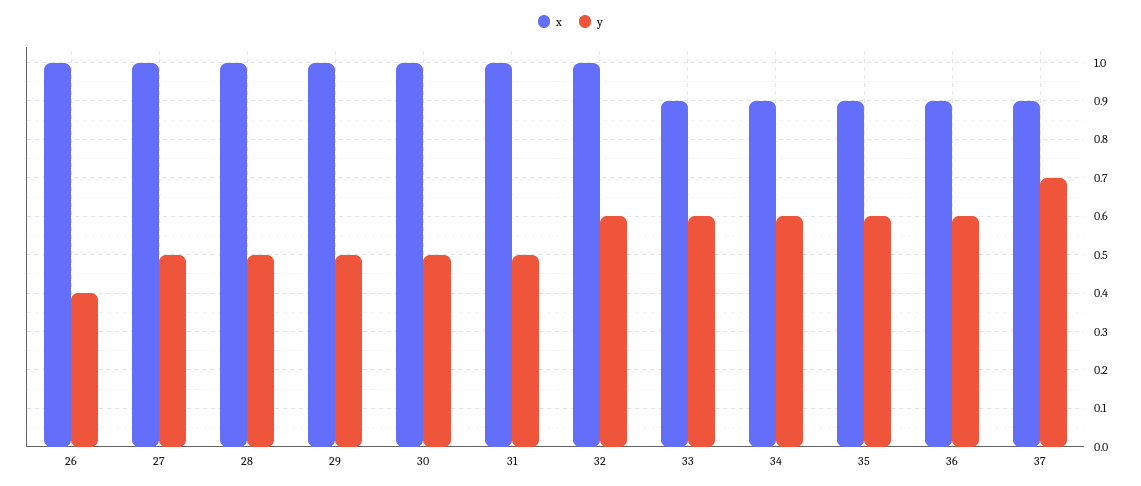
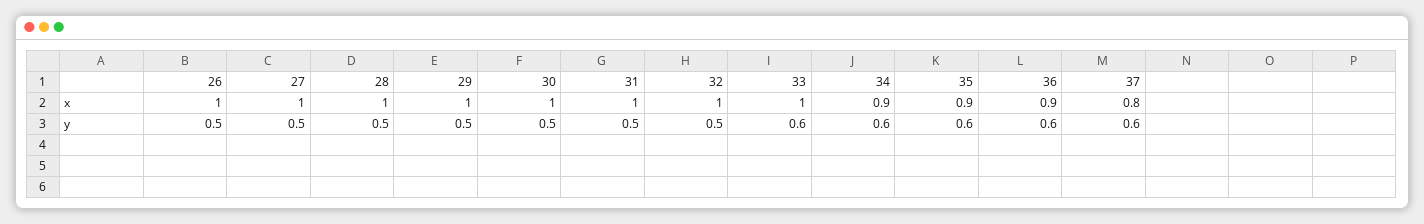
y, 26: 0.4 -> 0.5
y, 32: 0.6 -> 0.5
x, 33: 0.9 -> 1
x, 37: 0.9 -> 0.8
y, 37: 0.7 -> 0.6

